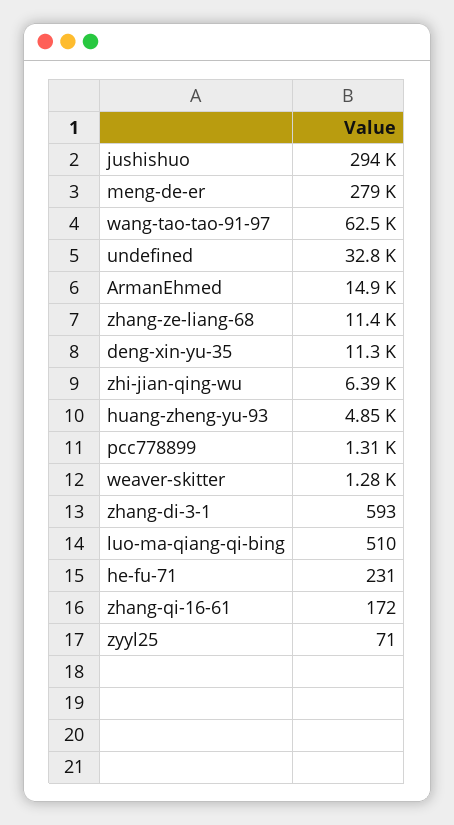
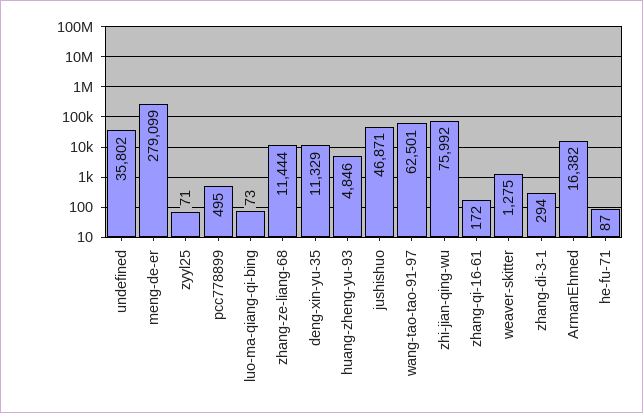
jushishuo: 294000 -> 46871
undefined: 32800 -> 35802
ArmanEhmed: 14900 -> 16382
zhi-jian-qing-wu: 6390 -> 75992
pcc778899: 1310 -> 495
zhang-di-3-1: 593 -> 294
luo-ma-qiang-qi-bing: 510 -> 73
he-fu-71: 231 -> 87

